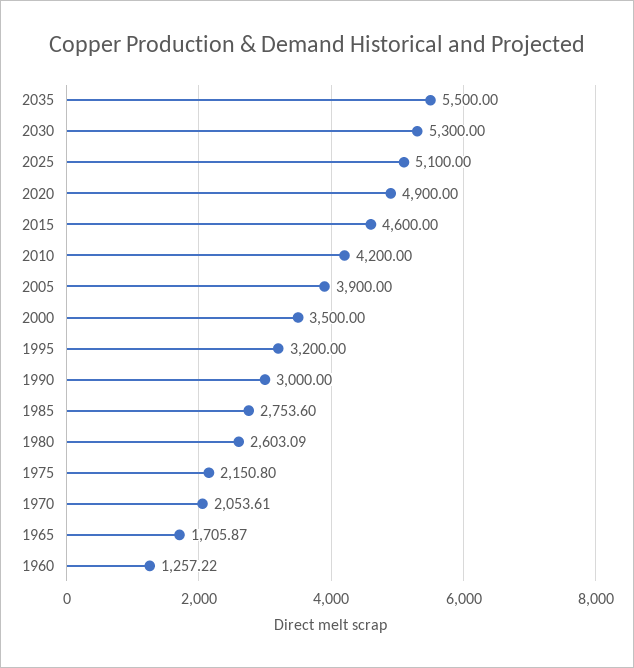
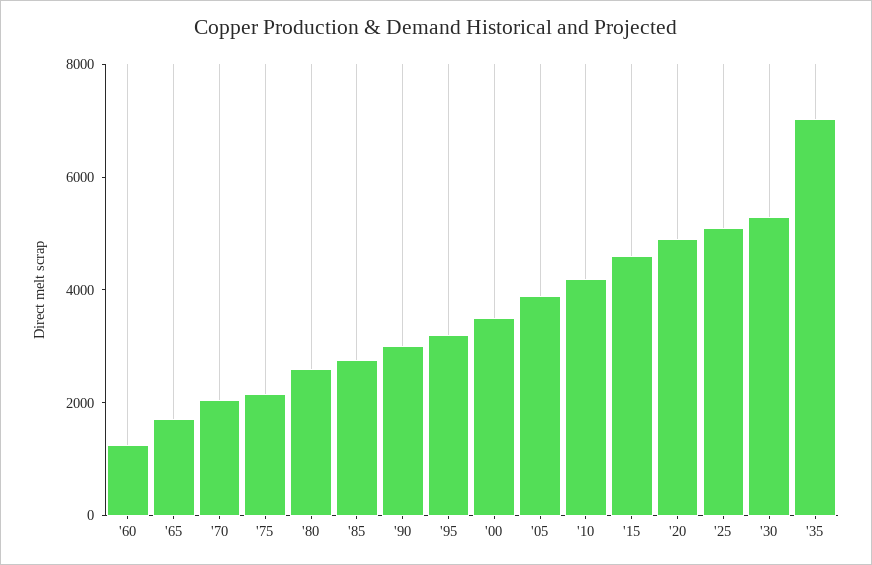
2035: 5500 -> 7000

